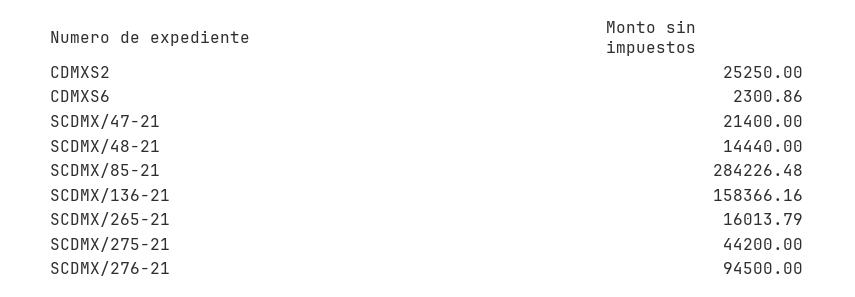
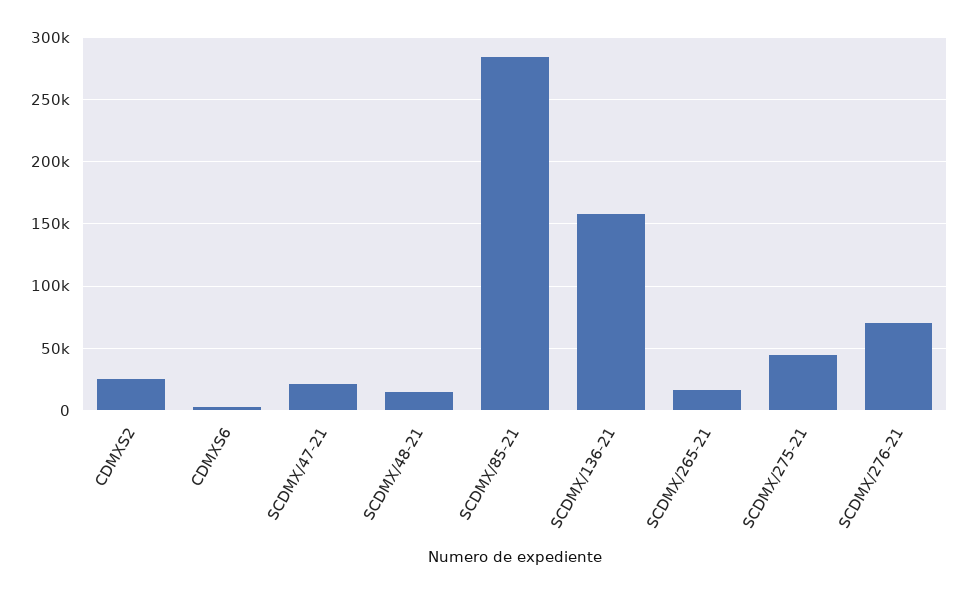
SCDMX/276-21: 94500 -> 70000

